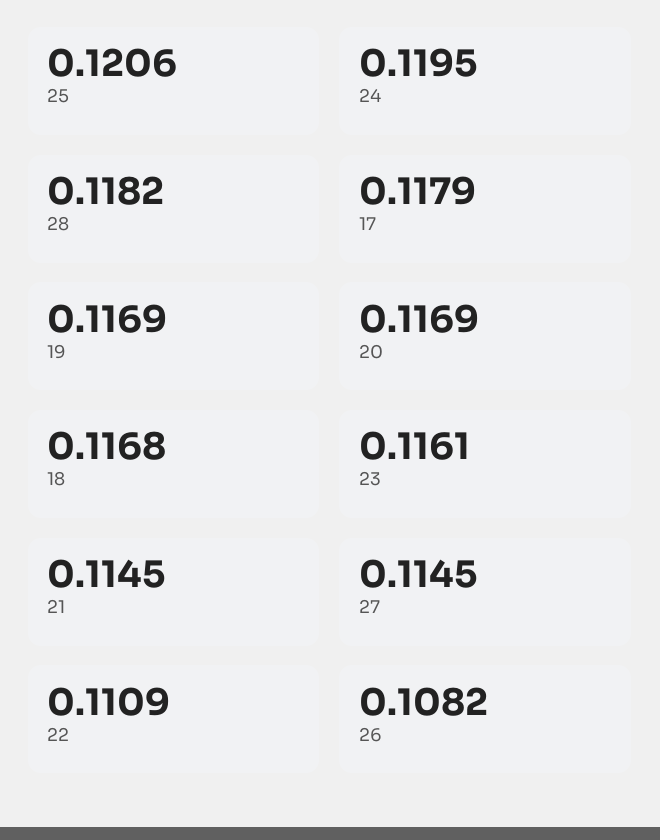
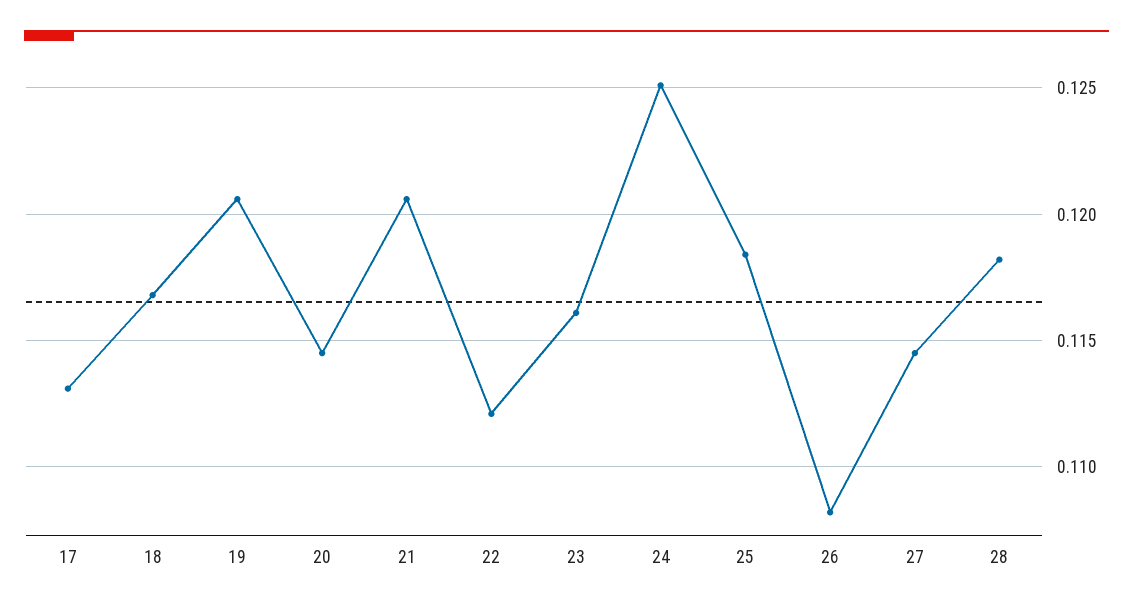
25: 0.1206 -> 0.1185
24: 0.1195 -> 0.125
17: 0.1179 -> 0.113
19: 0.1169 -> 0.1205
20: 0.1169 -> 0.1145
21: 0.1145 -> 0.1205
22: 0.1109 -> 0.112

